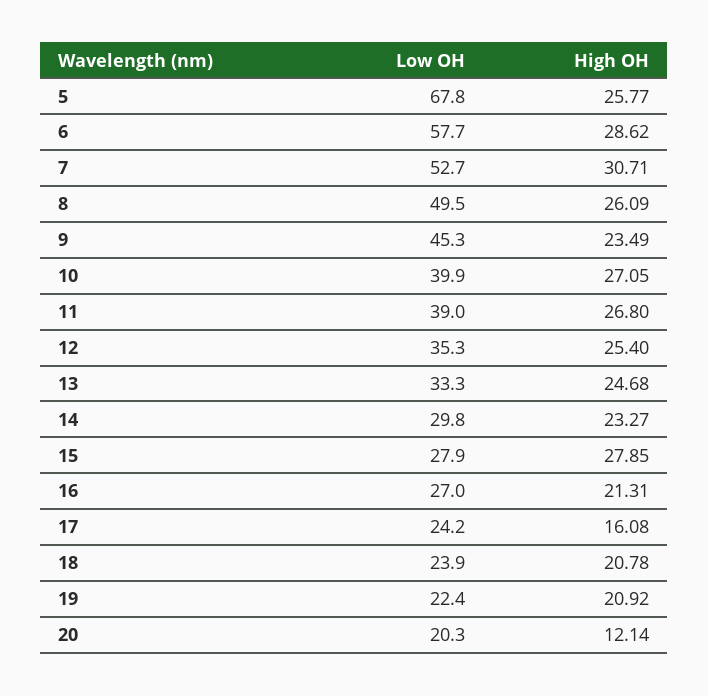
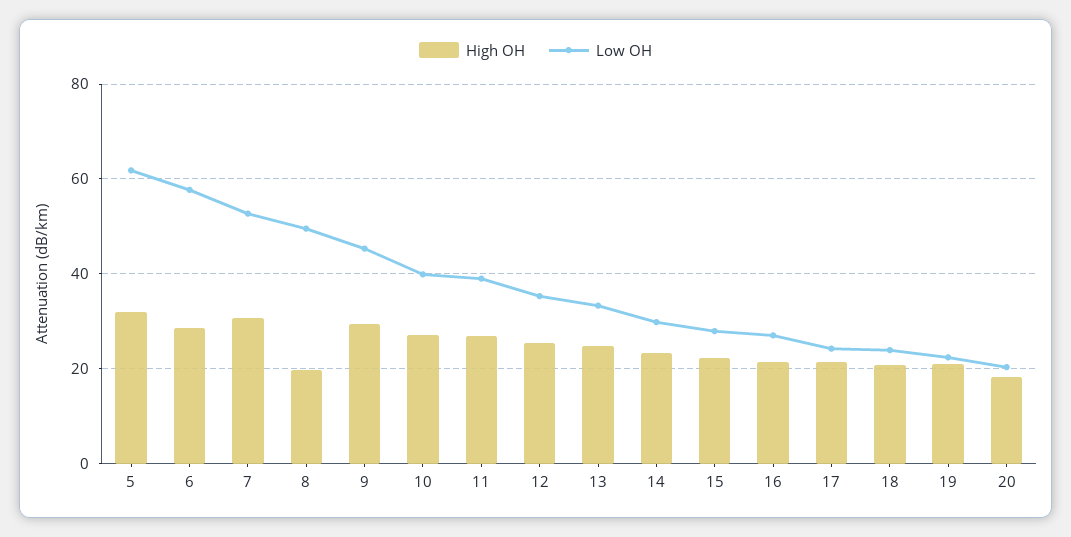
Low OH, 5: 67.8 -> 62
High OH, 5: 25.77 -> 32
High OH, 8: 26.09 -> 20
High OH, 9: 23.49 -> 30
High OH, 15: 27.85 -> 22
High OH, 17: 16.08 -> 22
High OH, 20: 12.14 -> 18

